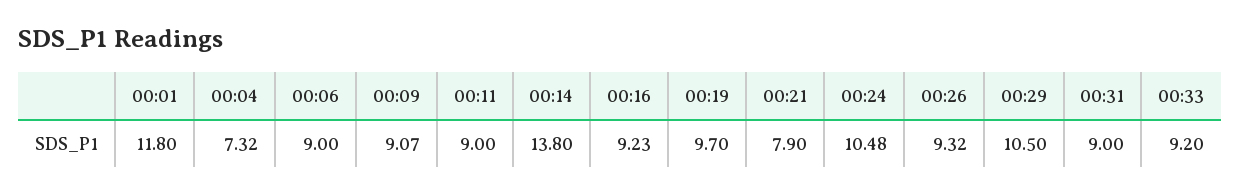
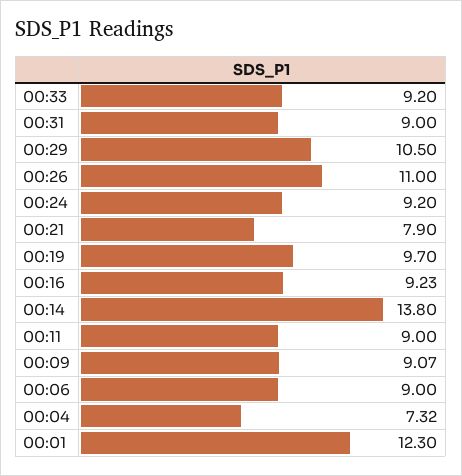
00:01: 11.8 -> 12.3
00:24: 10.48 -> 9.2
00:26: 9.32 -> 11

